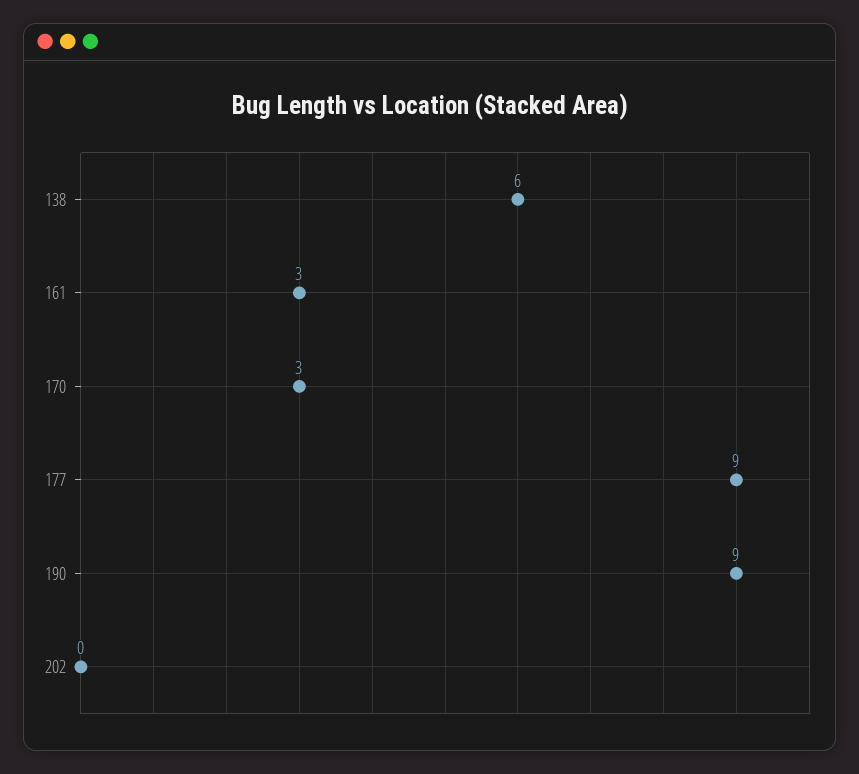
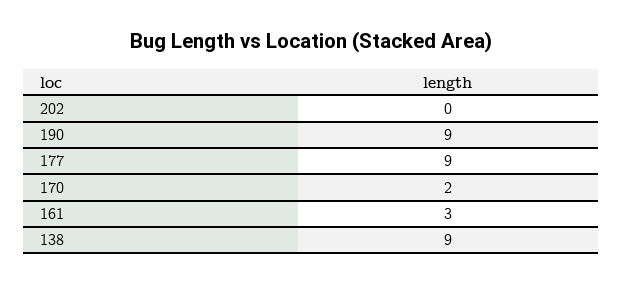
138: 6 -> 9
170: 3 -> 2

